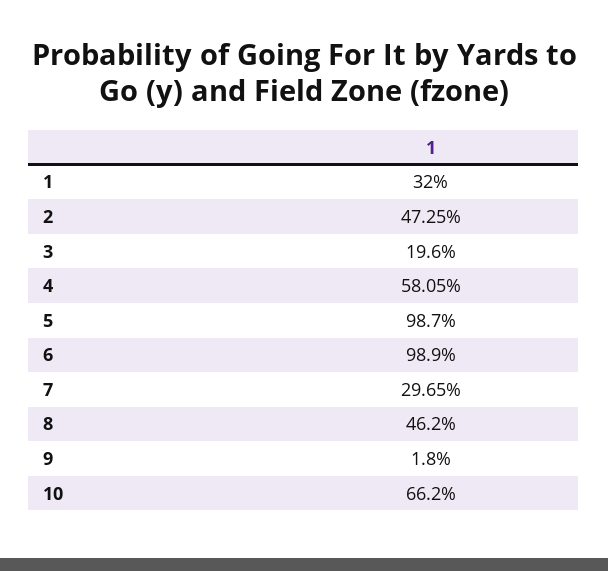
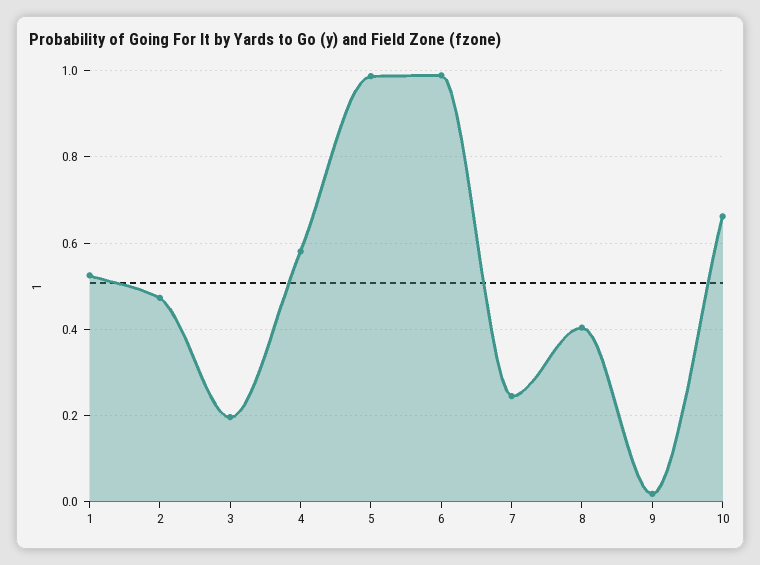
1: 0.32 -> 0.52
7: 0.2965 -> 0.24
8: 0.462 -> 0.4

